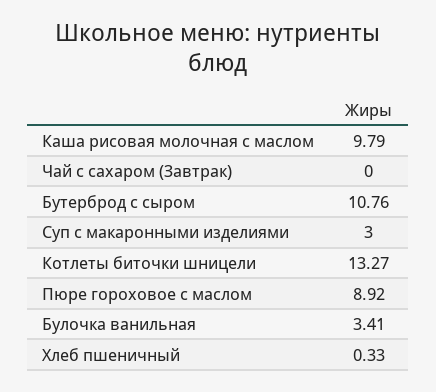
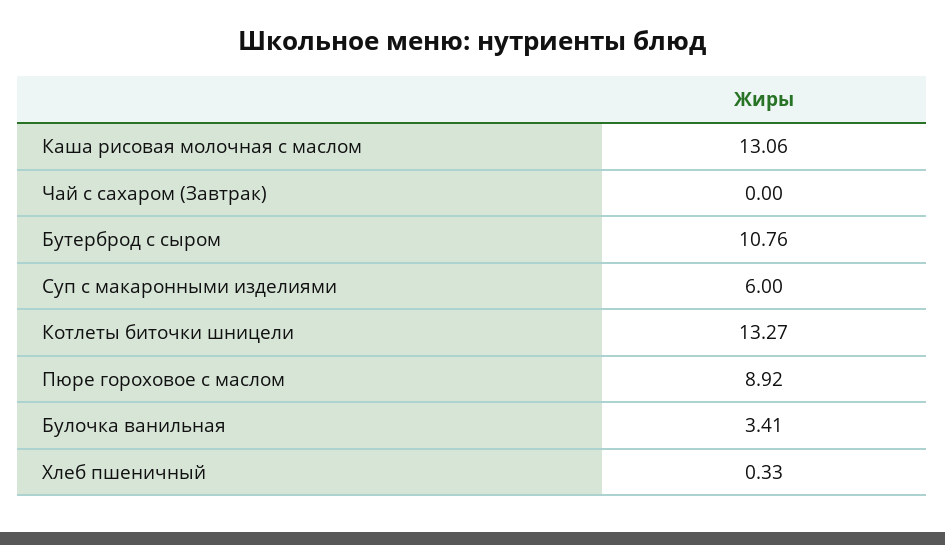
Каша рисовая молочная с маслом: 9.79 -> 13.06
Суп с макаронными изделиями: 3 -> 6

